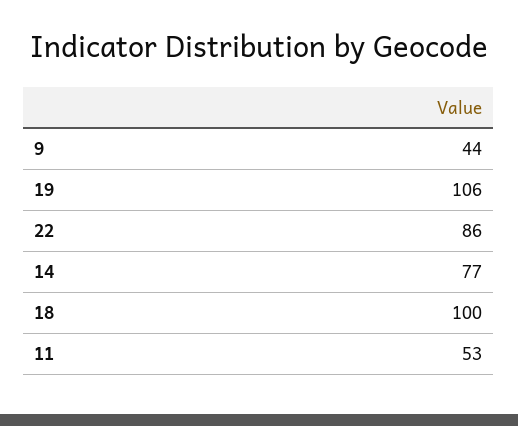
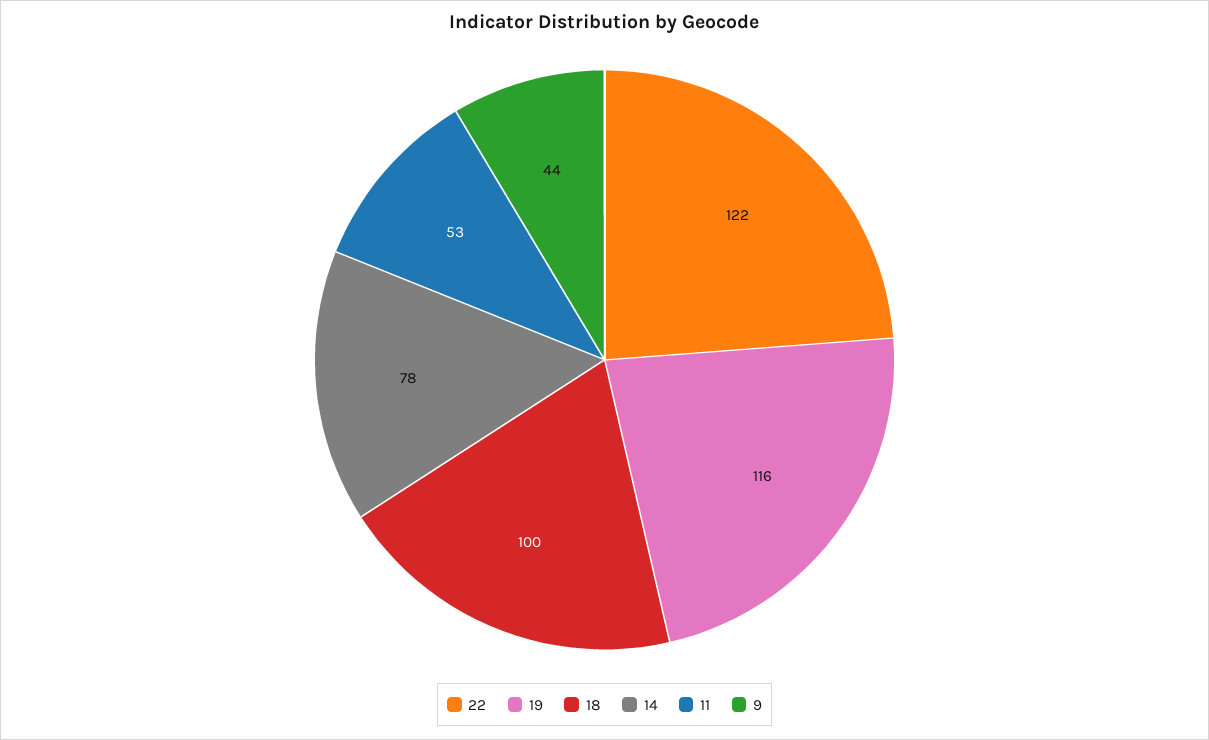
19: 106 -> 116
22: 86 -> 122
14: 77 -> 78

